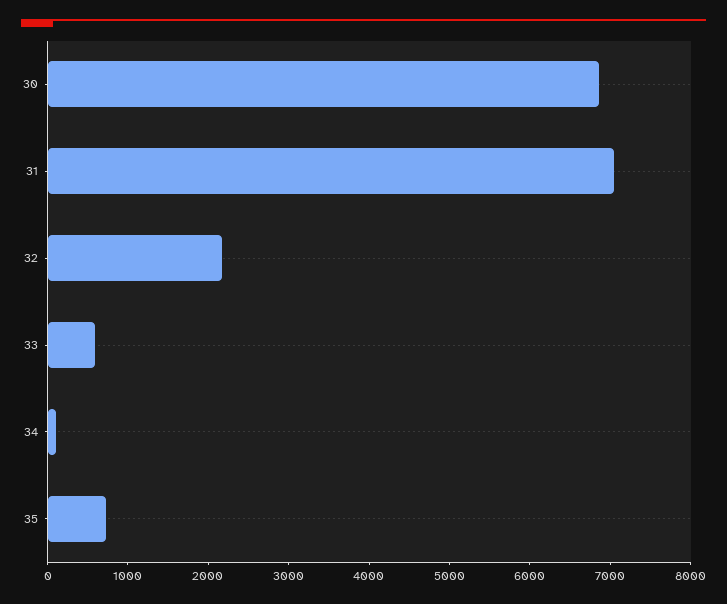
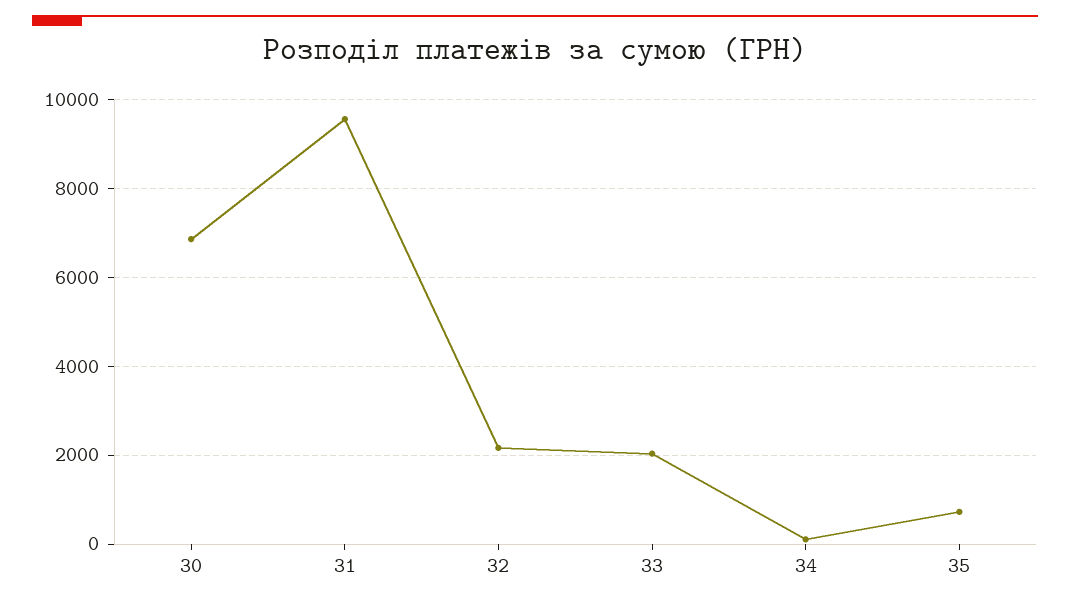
31: 7000 -> 9600
33: 600 -> 2000

